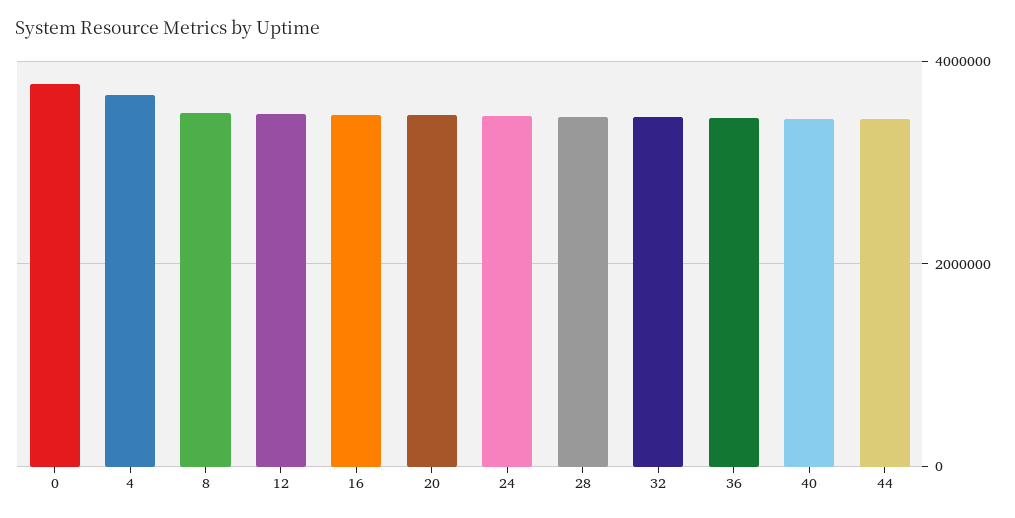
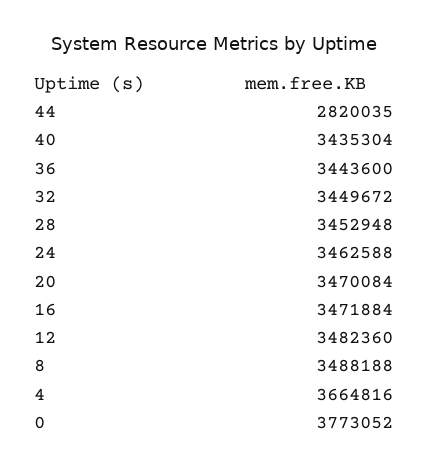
44: 3400000 -> 2820035

